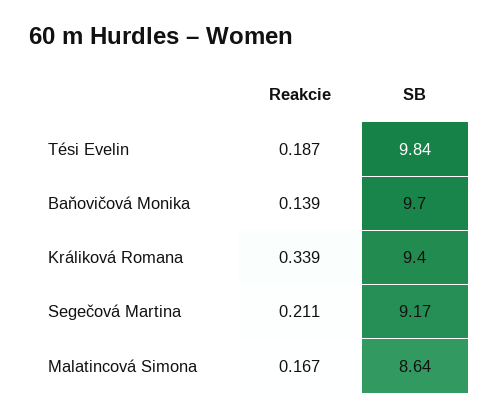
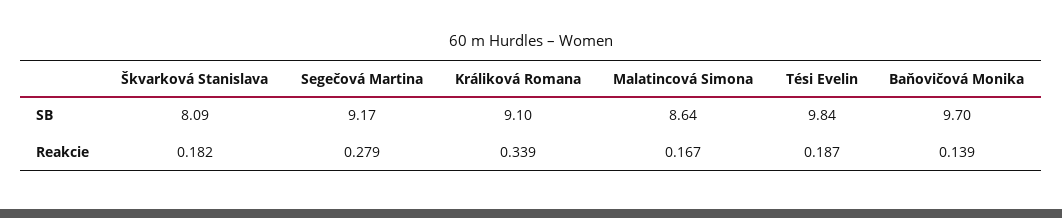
SB, Králiková Romana: 9.4 -> 9.1
Reakcie, Segečová Martina: 0.211 -> 0.279
SB, Škvarková Stanislava: none -> 8.09
Reakcie, Škvarková Stanislava: none -> 0.182

